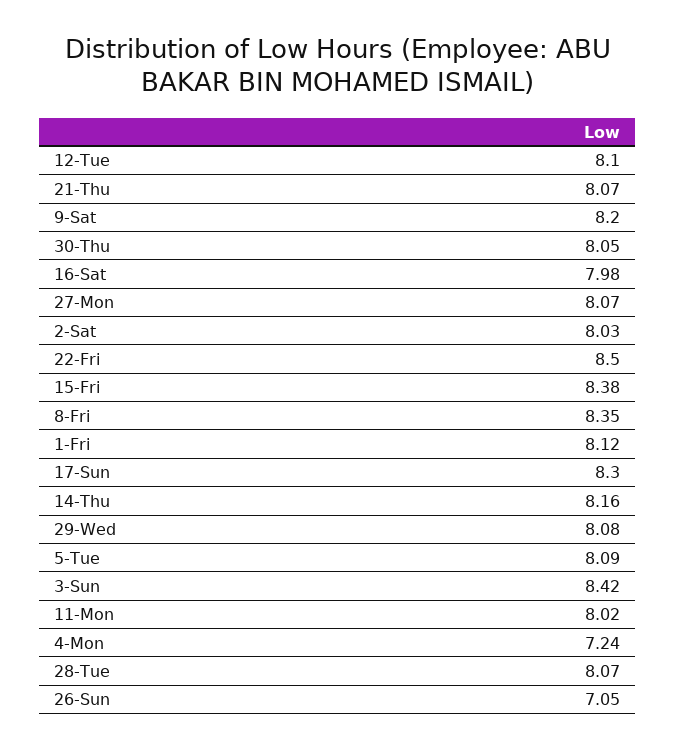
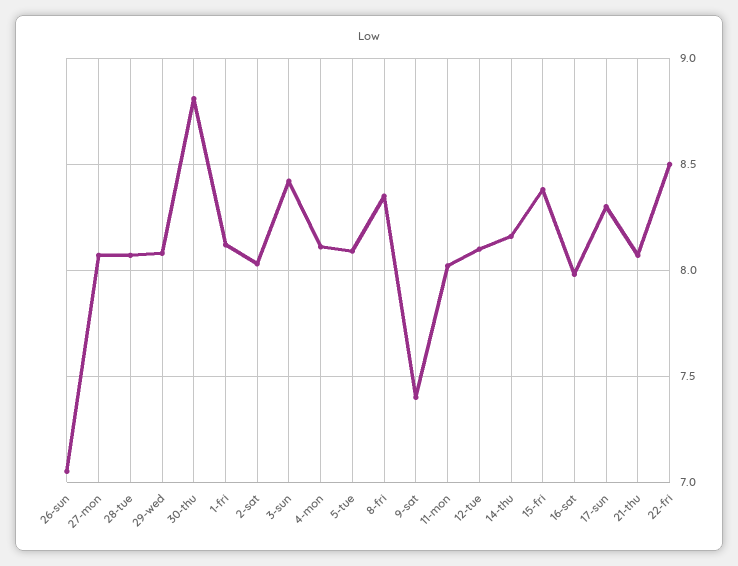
9-Sat: 8.2 -> 7.4
30-Thu: 8.05 -> 8.8
4-Mon: 7.24 -> 8.1

